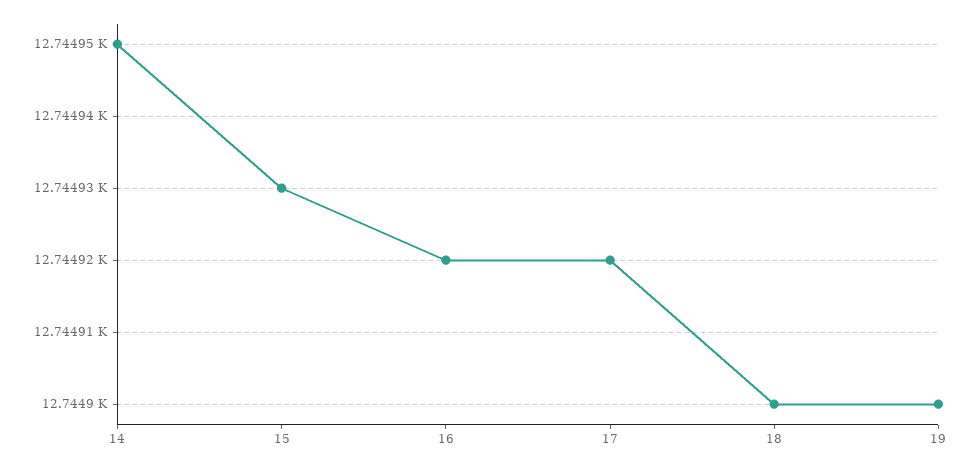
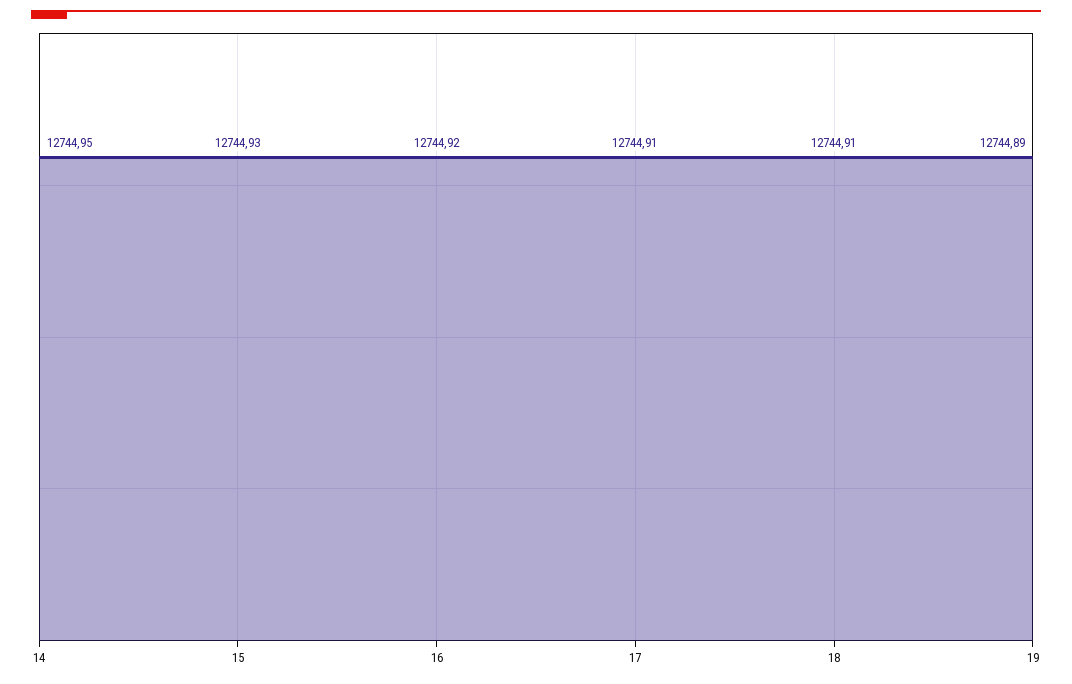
17: 12744.92 -> 12744.91
18: 12744.9 -> 12744.91
19: 12744.9 -> 12744.89

